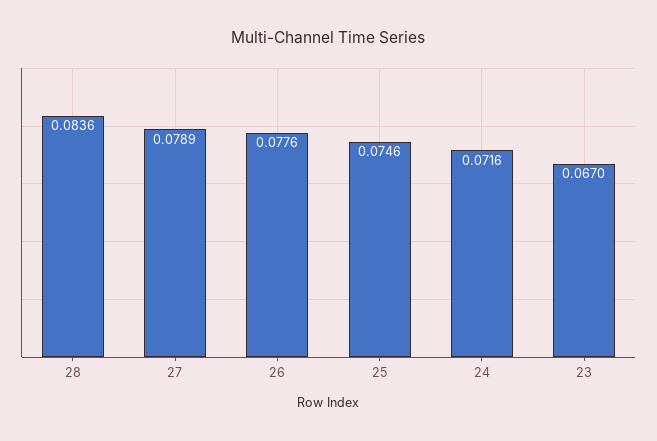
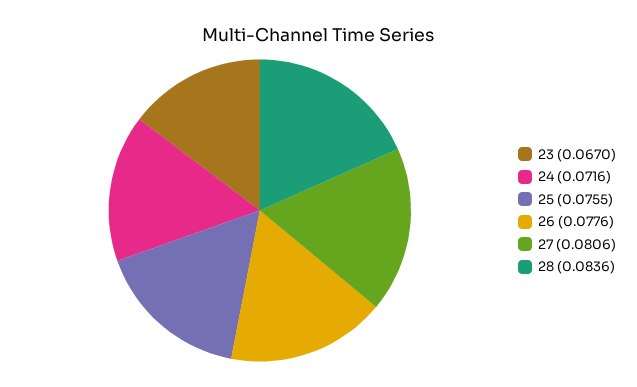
27: 0.0789 -> 0.0806
25: 0.0746 -> 0.0755

